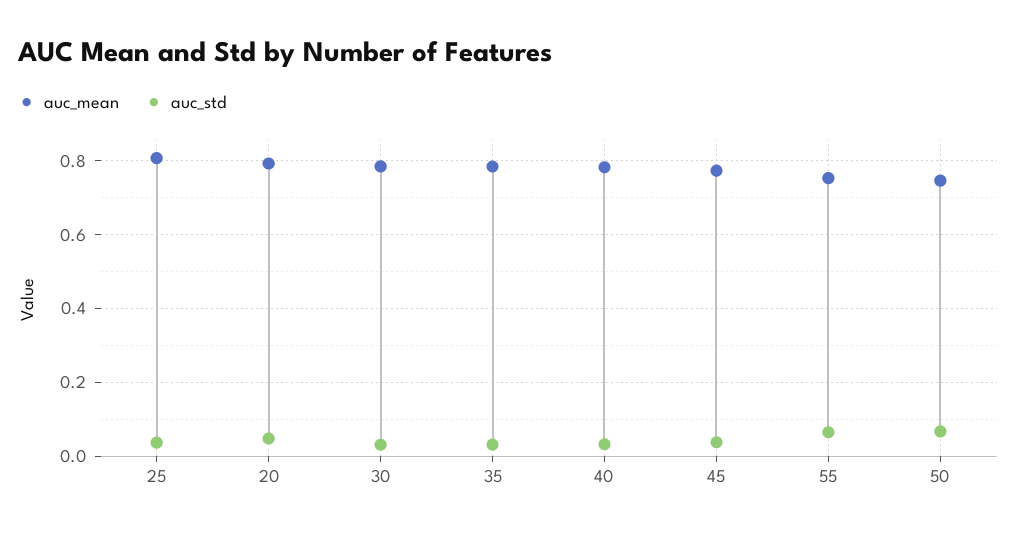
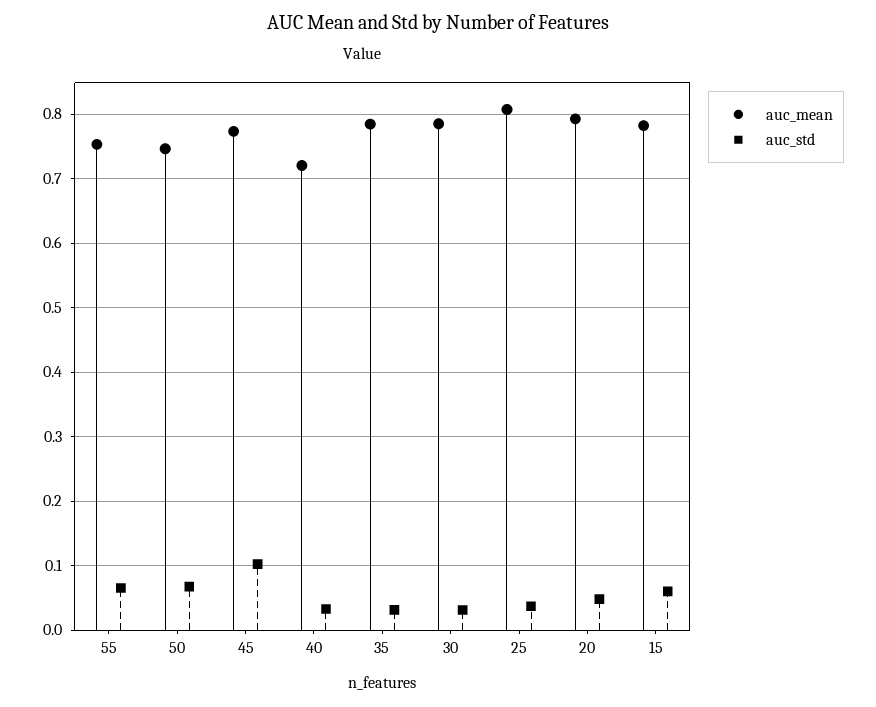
auc_mean, 40: 0.78 -> 0.72
auc_std, 45: 0.04 -> 0.1
auc_mean, 15: none -> 0.78
auc_std, 15: none -> 0.06

